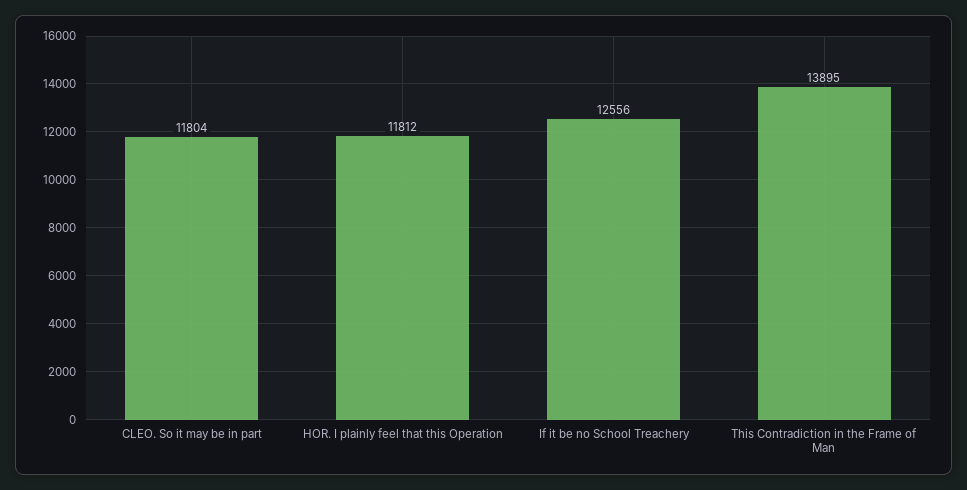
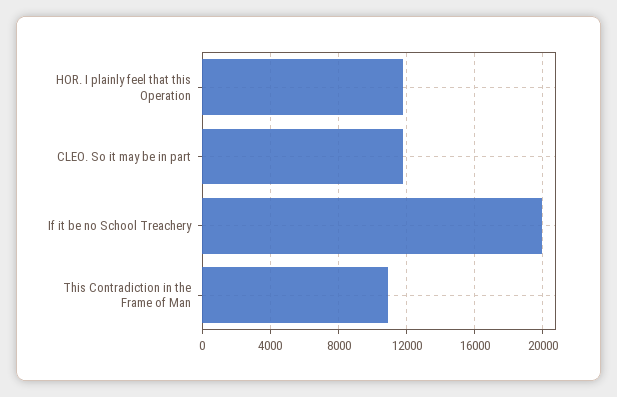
If it be no School Treachery: 12556 -> 20000
This Contradiction in the Frame of Man: 13895 -> 11000

